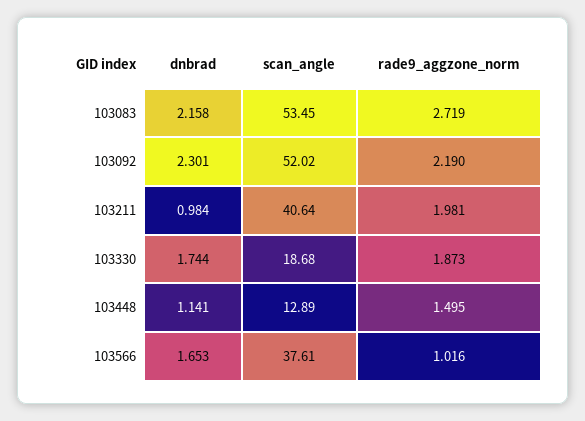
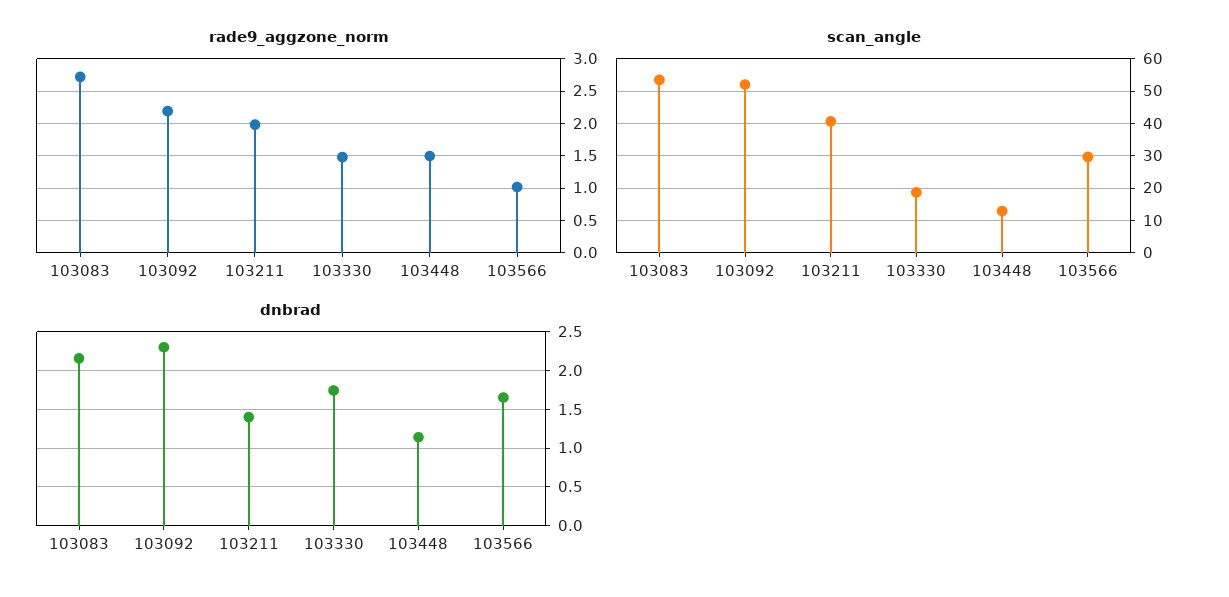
dnbrad, 103211: 0.984 -> 1.4
rade9_aggzone_norm, 103330: 1.873 -> 1.5
scan_angle, 103566: 37.61 -> 30

